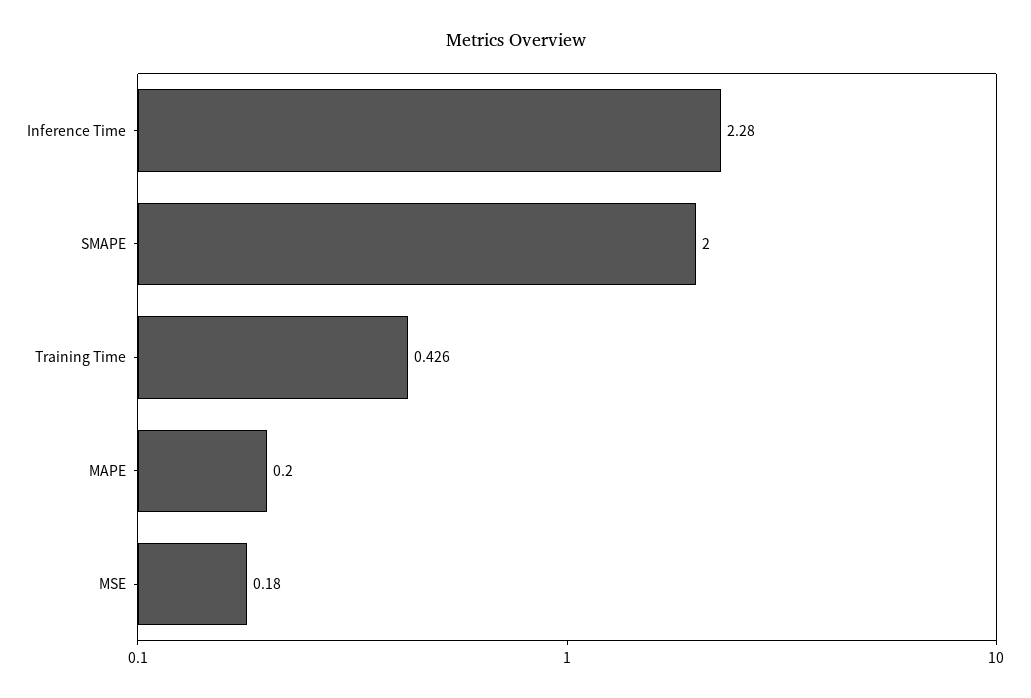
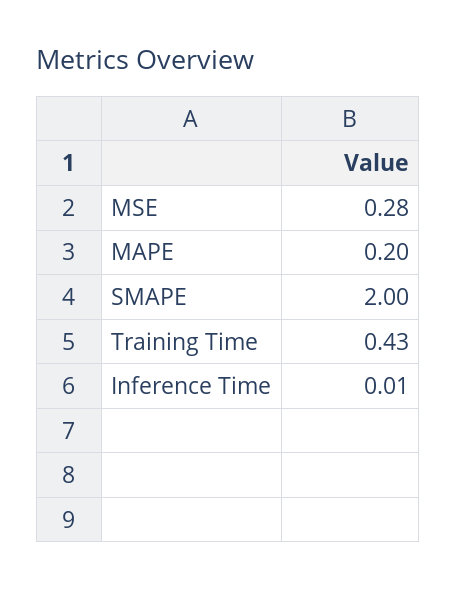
Inference Time: 2.28 -> 0.01
MSE: 0.18 -> 0.28

